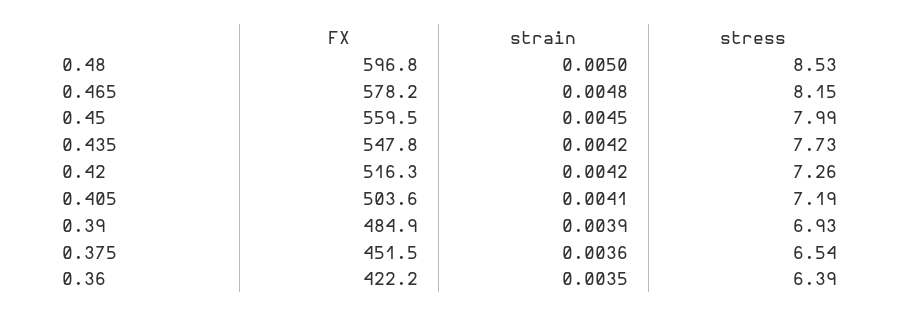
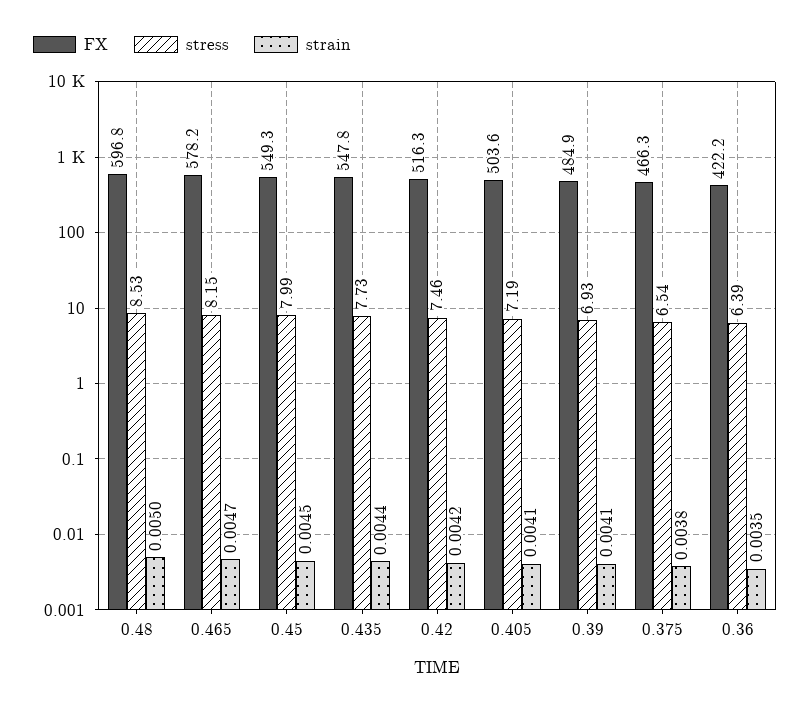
strain, 0.465: 0.0048 -> 0.0047
FX, 0.45: 559.5 -> 549.3
strain, 0.435: 0.0042 -> 0.0044
stress, 0.42: 7.26 -> 7.46
strain, 0.39: 0.0039 -> 0.0041
FX, 0.375: 451.5 -> 466.3
strain, 0.375: 0.0036 -> 0.0038

